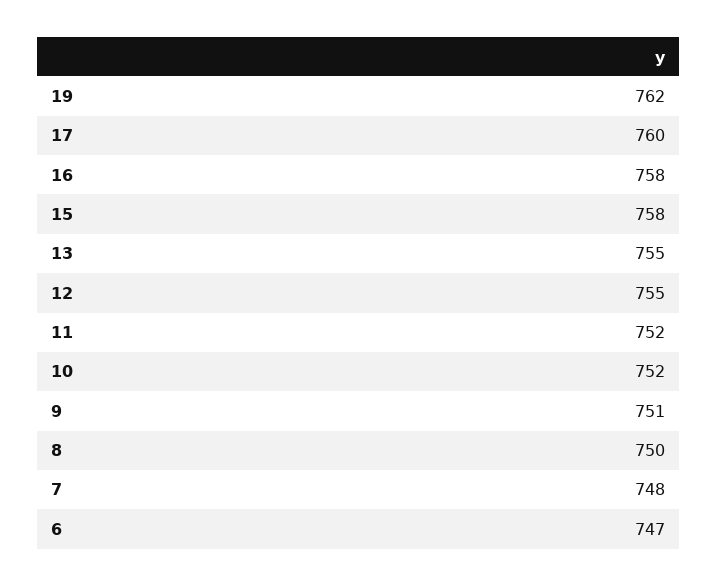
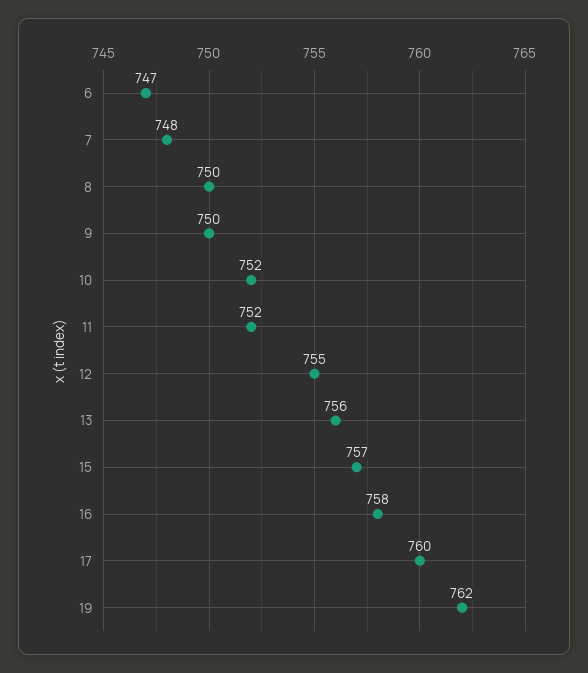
15: 758 -> 757
13: 755 -> 756
9: 751 -> 750

